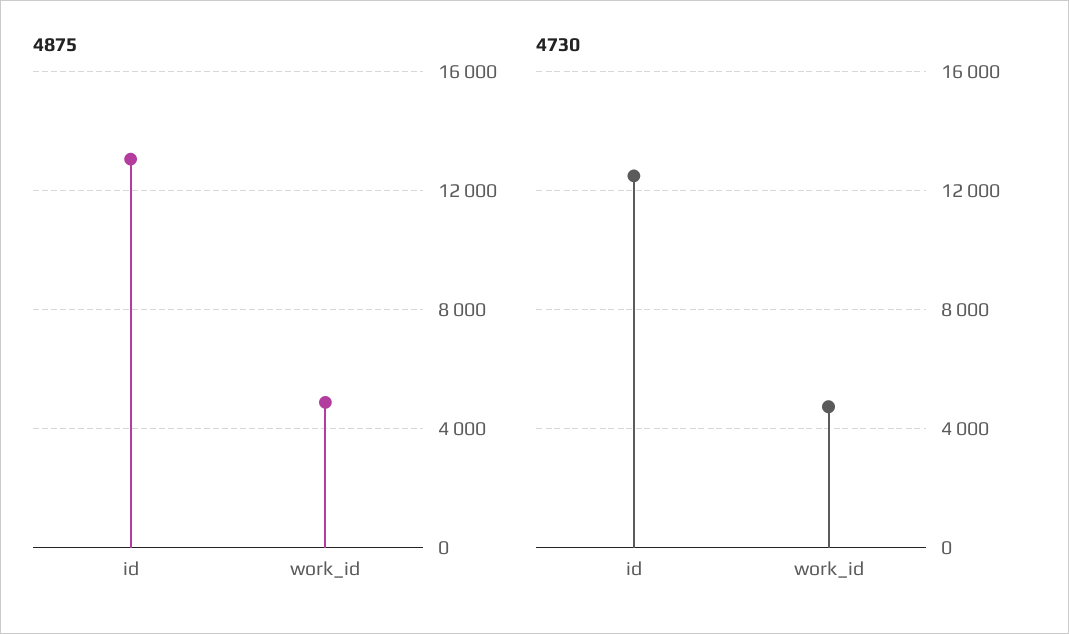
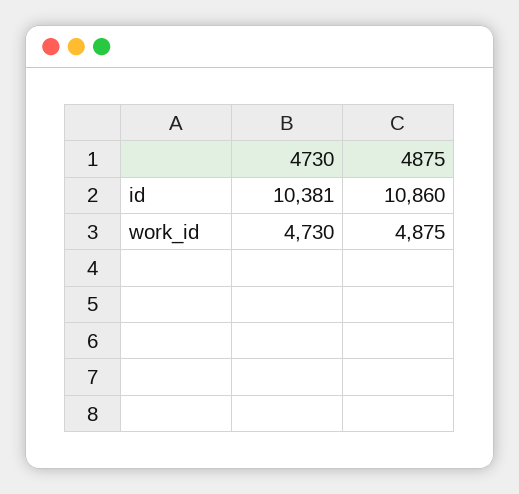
4875, id: 13000 -> 10860
4730, id: 12500 -> 10381

